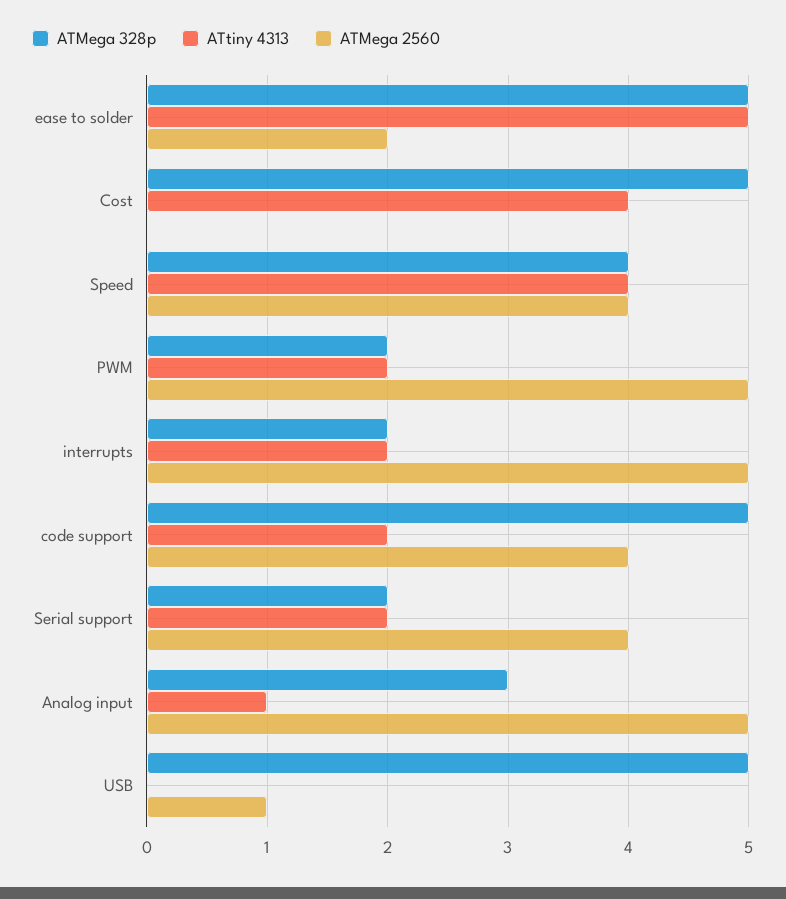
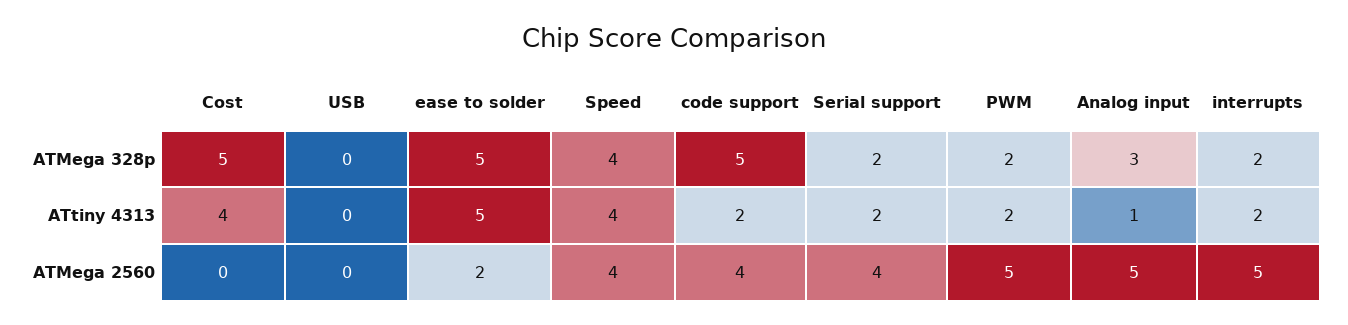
ATMega 328p, USB: 5 -> 0
ATMega 2560, USB: 1 -> 0

